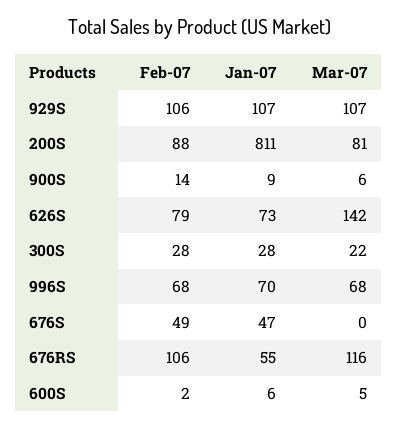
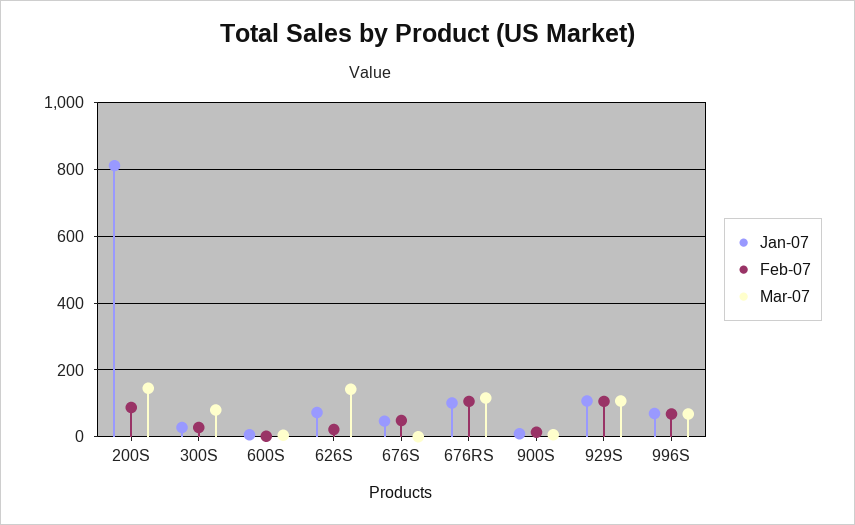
Mar-07, 200S: 81 -> 140
Feb-07, 626S: 79 -> 20
Mar-07, 300S: 22 -> 80
Jan-07, 676RS: 55 -> 100

